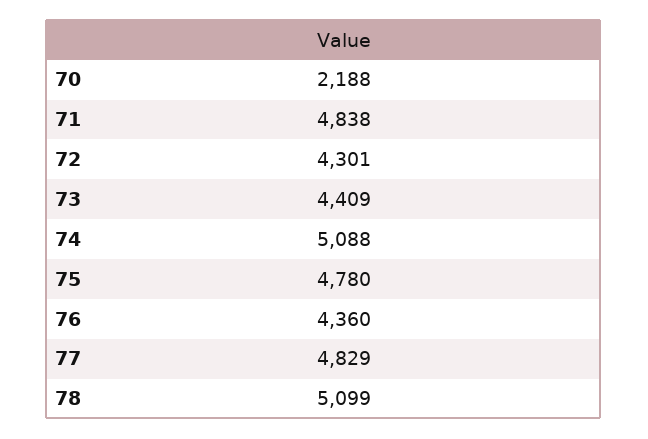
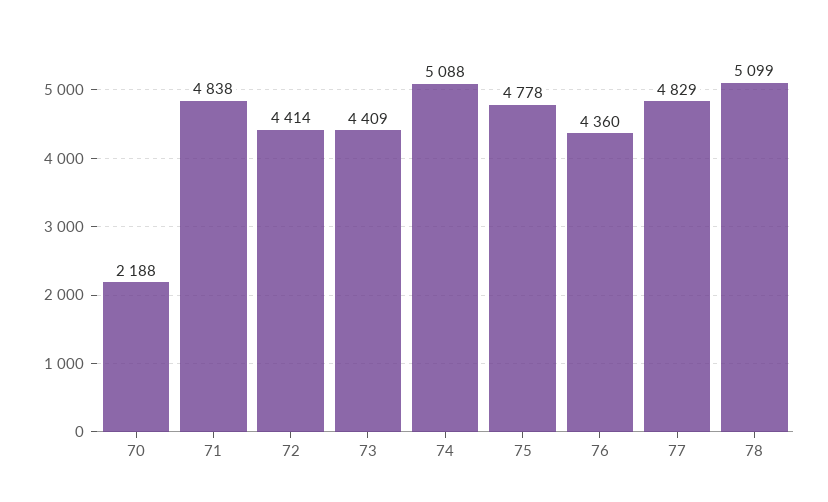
72: 4301 -> 4414
75: 4780 -> 4778

